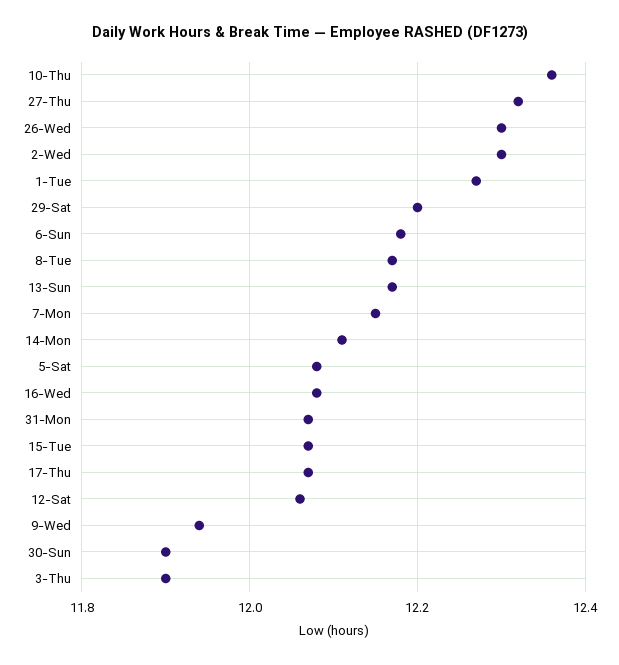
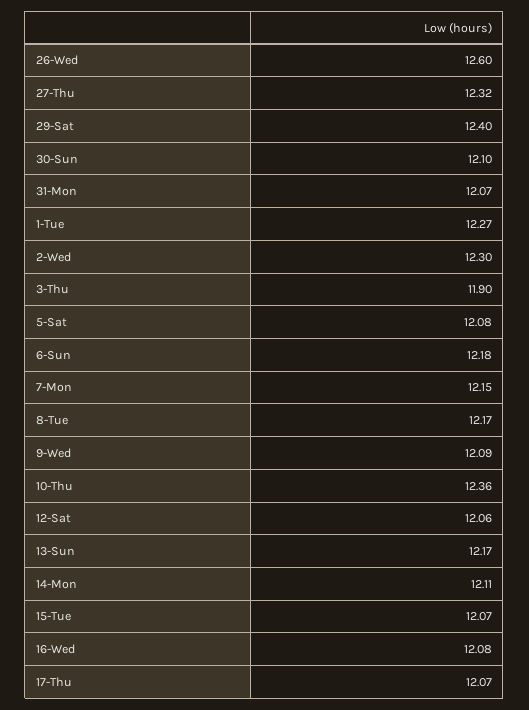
26-Wed: 12.3 -> 12.6
29-Sat: 12.2 -> 12.4
9-Wed: 11.95 -> 12.09
30-Sun: 11.9 -> 12.1

